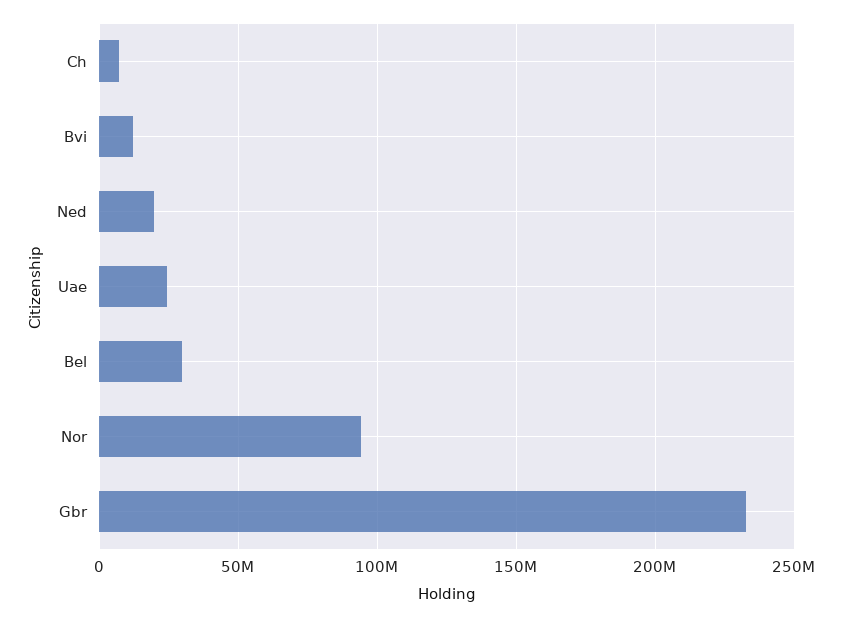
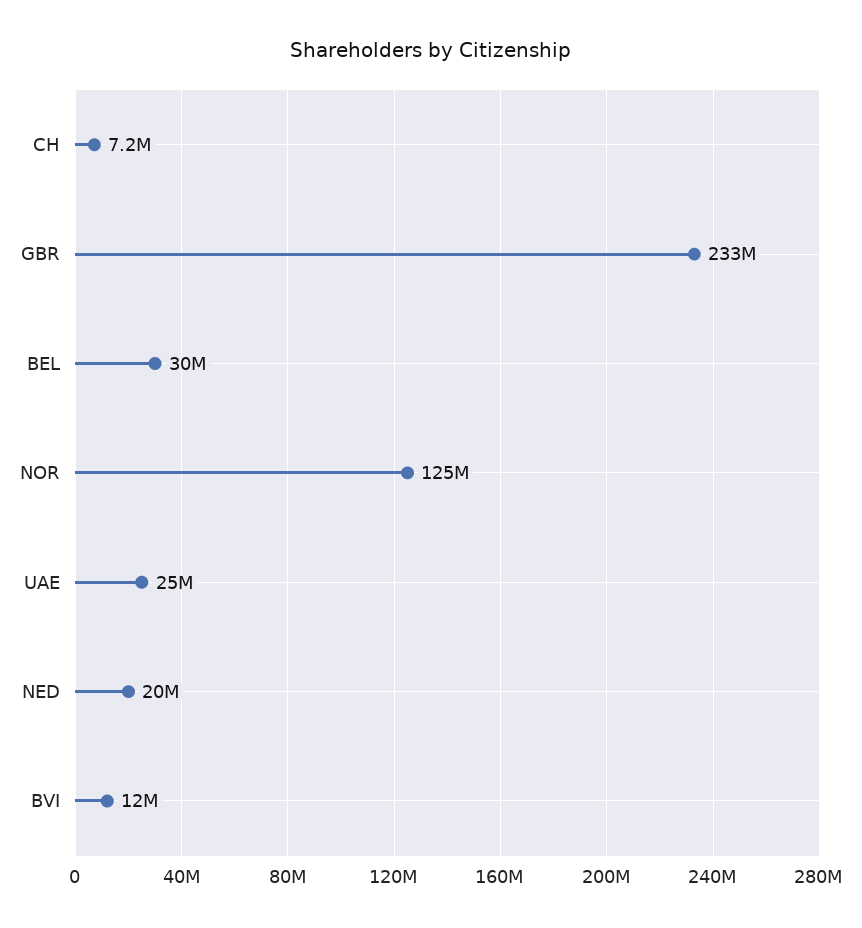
Nor: 95000000 -> 125000000

